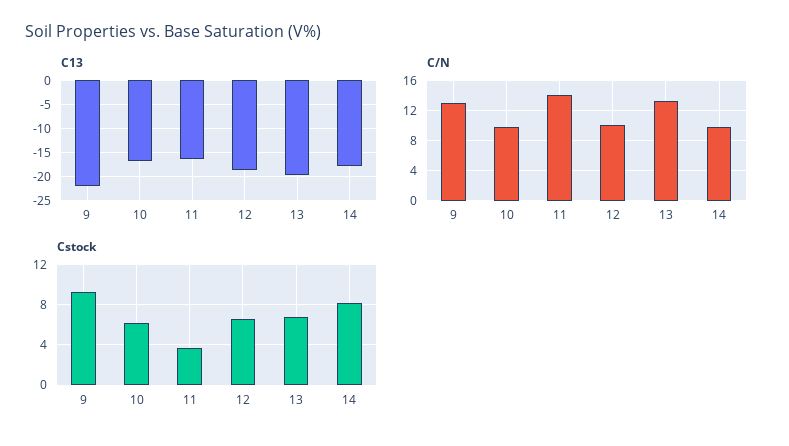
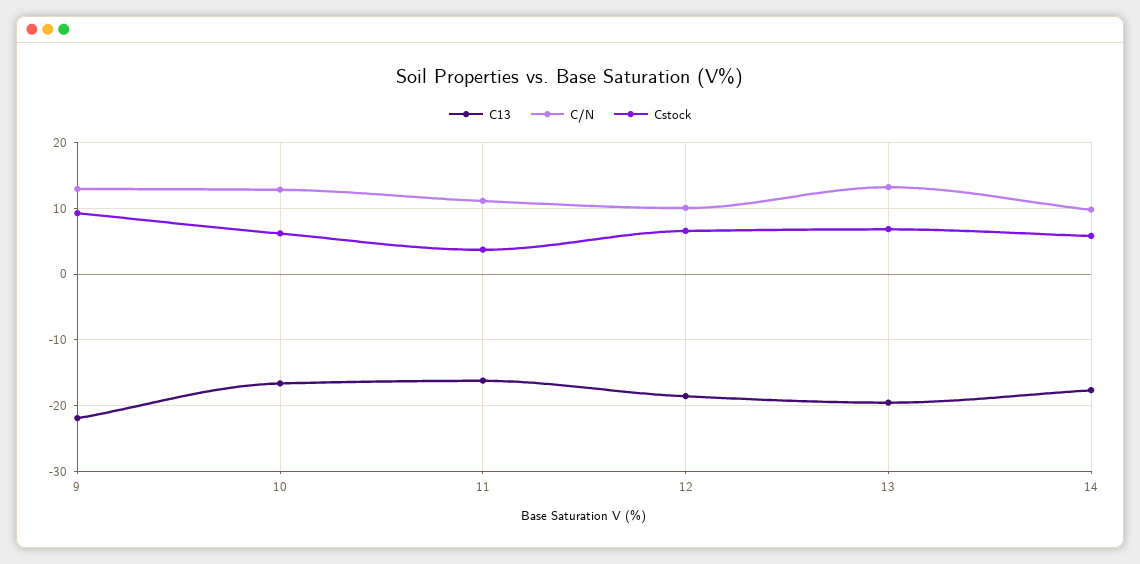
C/N, 10: 10 -> 13
C/N, 11: 14 -> 11
Cstock, 14: 8 -> 6

